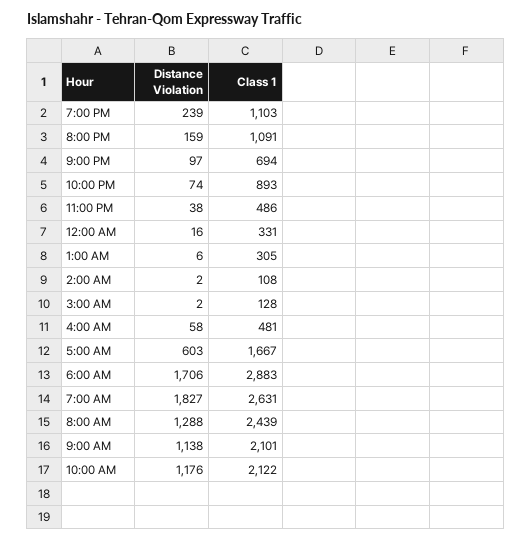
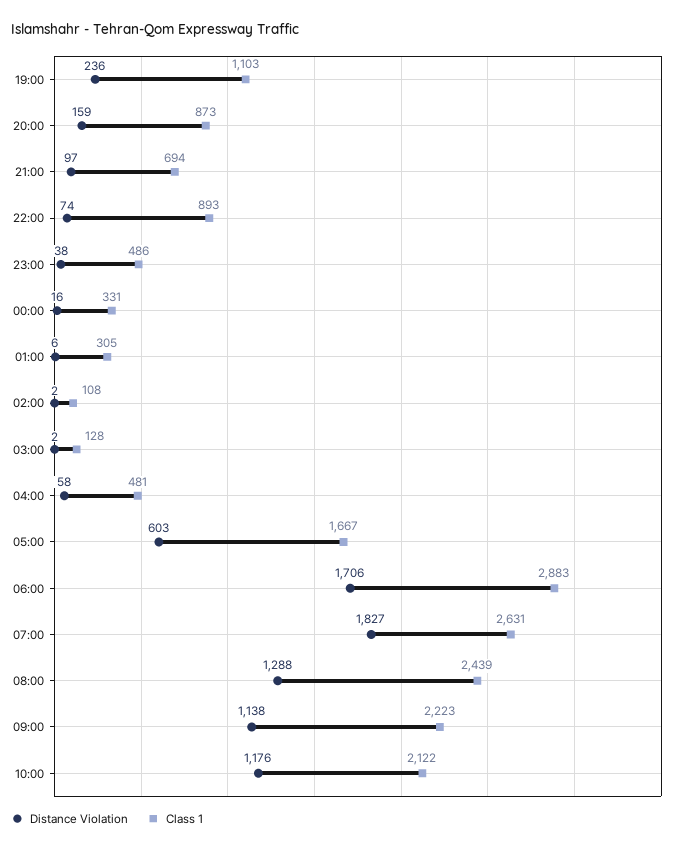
Distance Violation, 7:00 PM: 239 -> 236
Class 1, 8:00 PM: 1091 -> 873
Class 1, 9:00 AM: 2101 -> 2223

